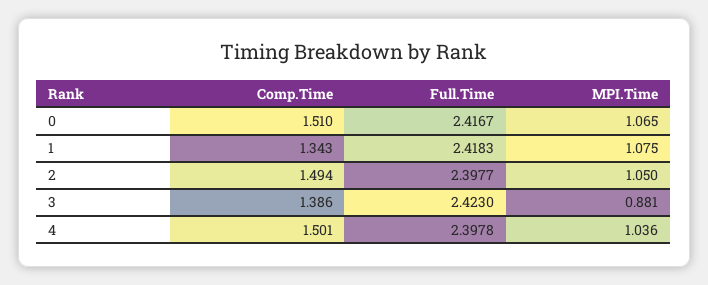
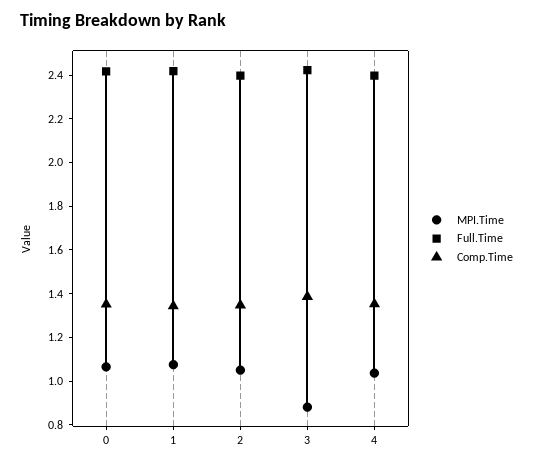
Comp.Time, 0: 1.51 -> 1.35
Comp.Time, 2: 1.494 -> 1.35
Comp.Time, 4: 1.501 -> 1.35

